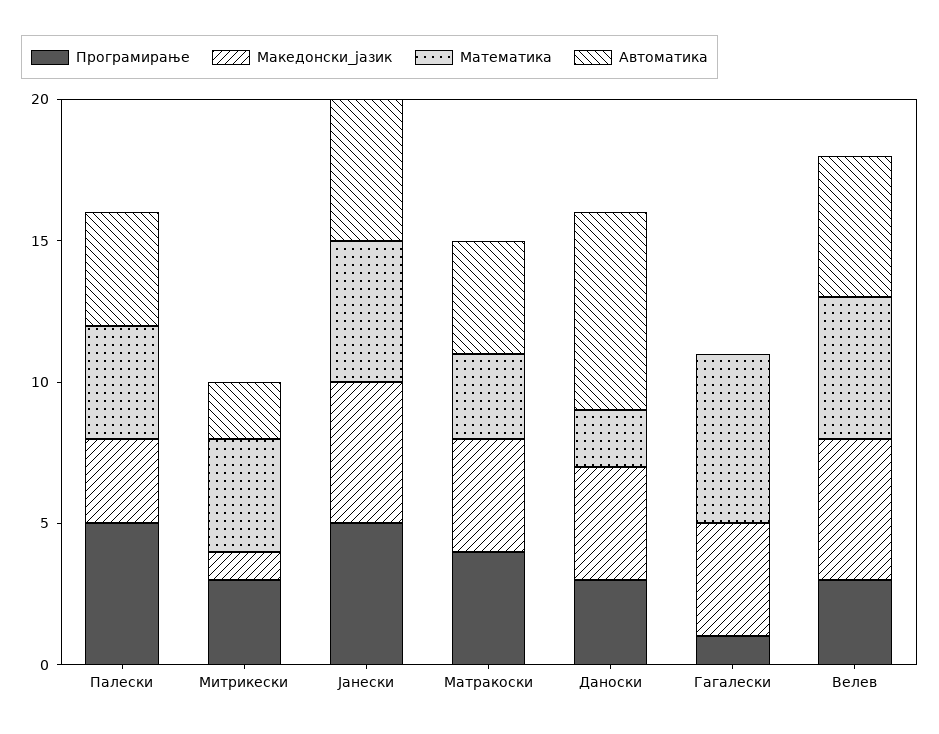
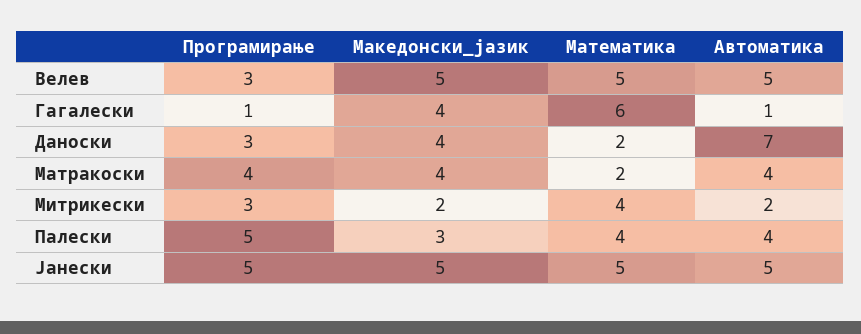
Македонски_јазик, Митрикески: 1 -> 2
Математика, Матракоски: 3 -> 2
Автоматика, Гагалески: 0 -> 1

